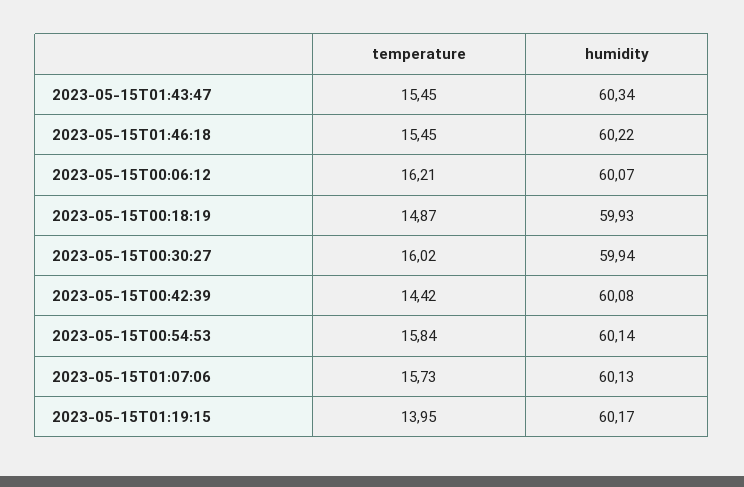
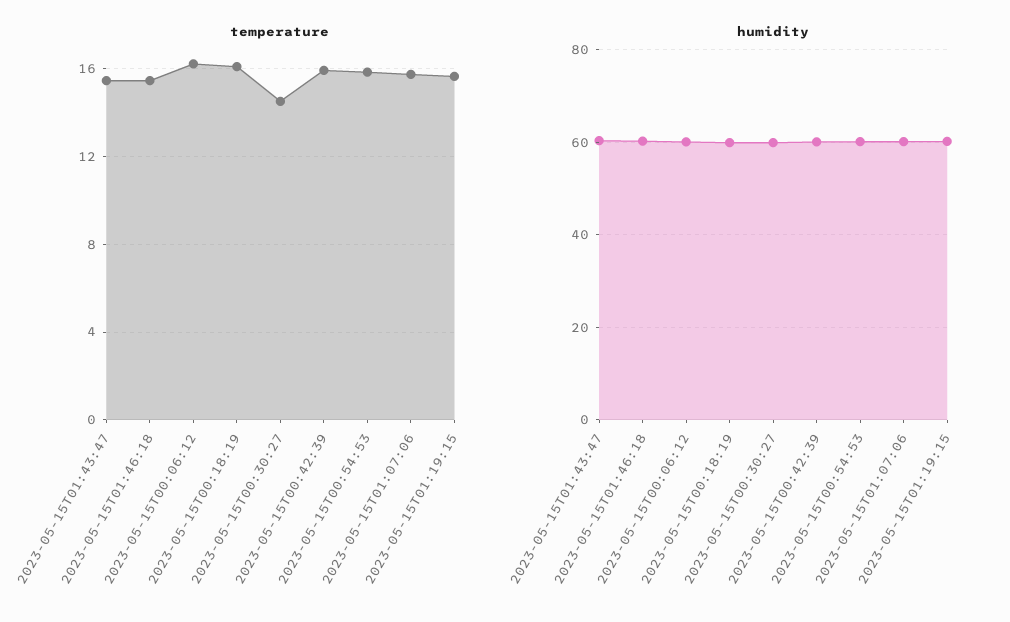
temperature, 2023-05-15T00:18:19: 14.87 -> 16
temperature, 2023-05-15T00:30:27: 16.02 -> 14.5
temperature, 2023-05-15T00:42:39: 14.42 -> 16
temperature, 2023-05-15T01:19:15: 13.95 -> 15.5

